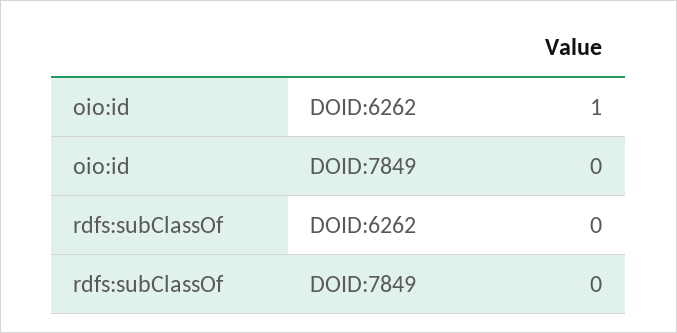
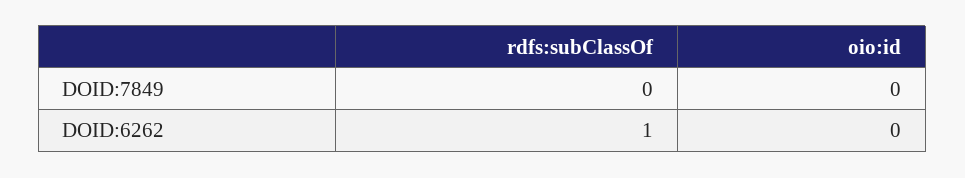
oio:id, DOID:6262: 1 -> 0
rdfs:subClassOf, DOID:6262: 0 -> 1

